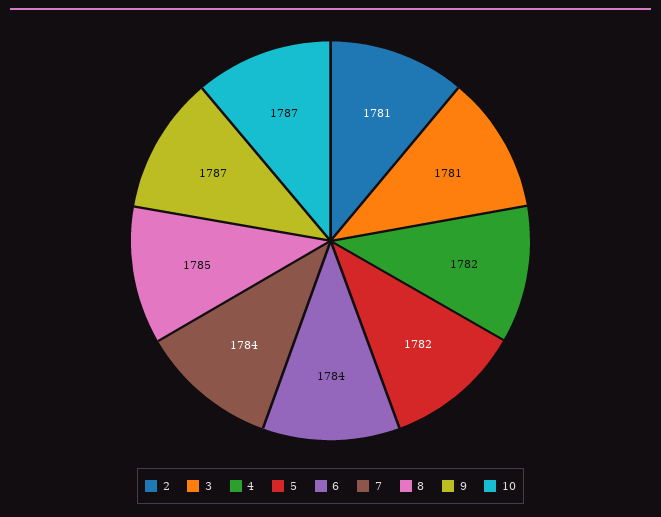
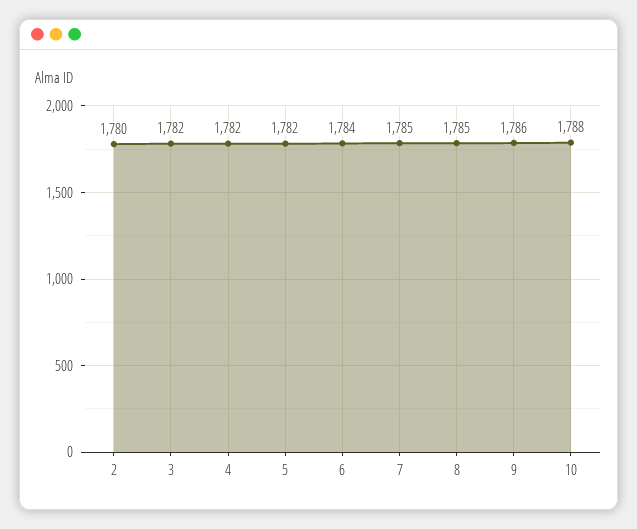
2: 1781 -> 1780
3: 1781 -> 1782
7: 1784 -> 1785
9: 1787 -> 1786
10: 1787 -> 1788

